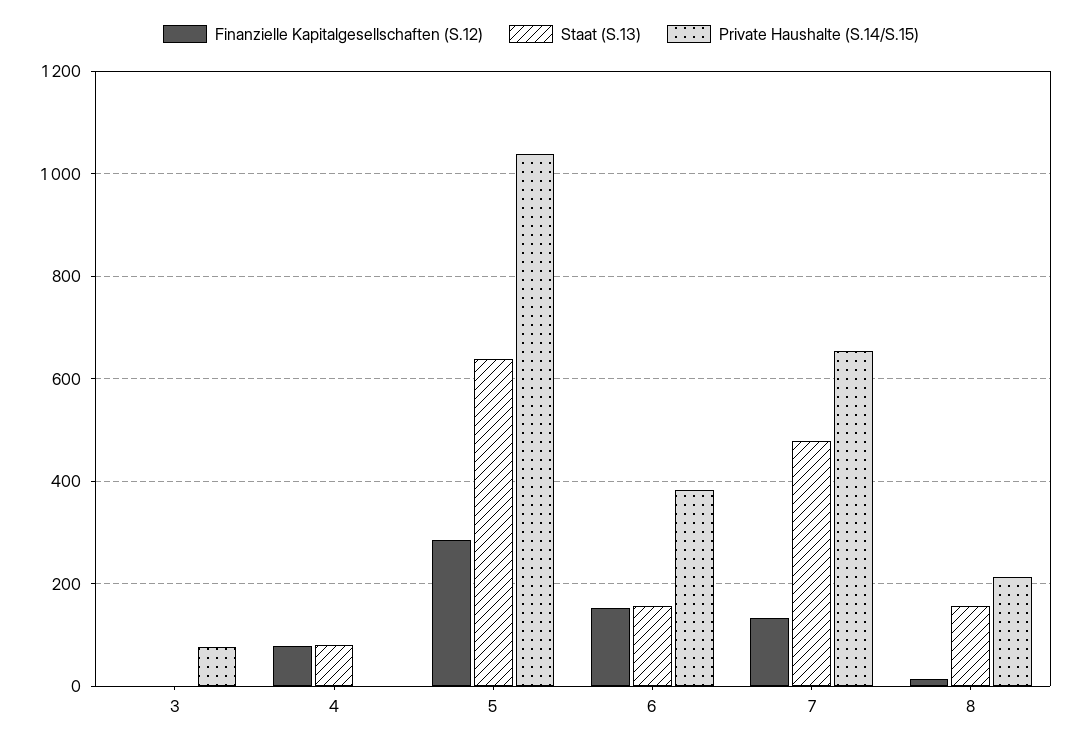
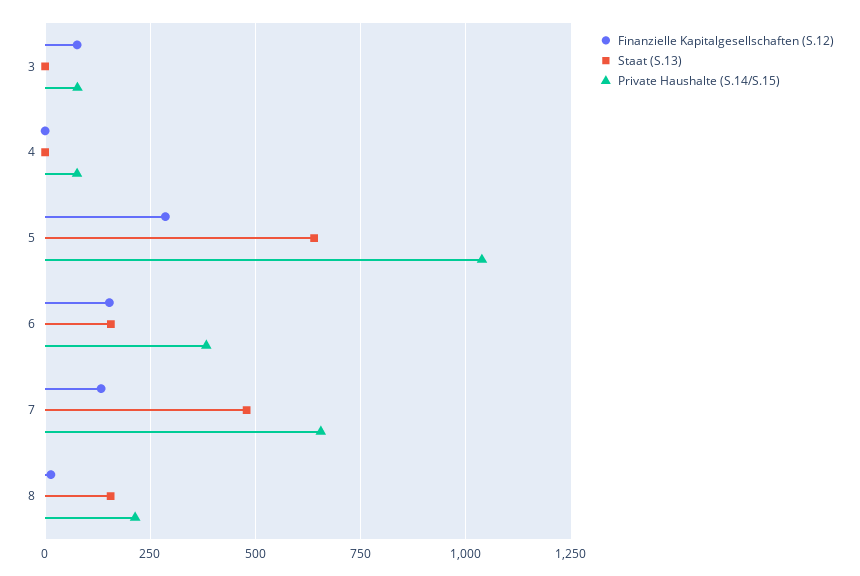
Finanzielle Kapitalgesellschaften (S.12), 3: 0 -> 75
Finanzielle Kapitalgesellschaften (S.12), 4: 80 -> 0
Staat (S.13), 4: 80 -> 0
Private Haushalte (S.14/S.15), 4: 0 -> 75

